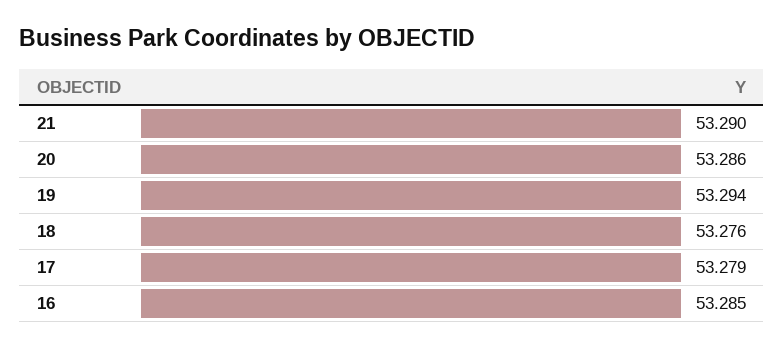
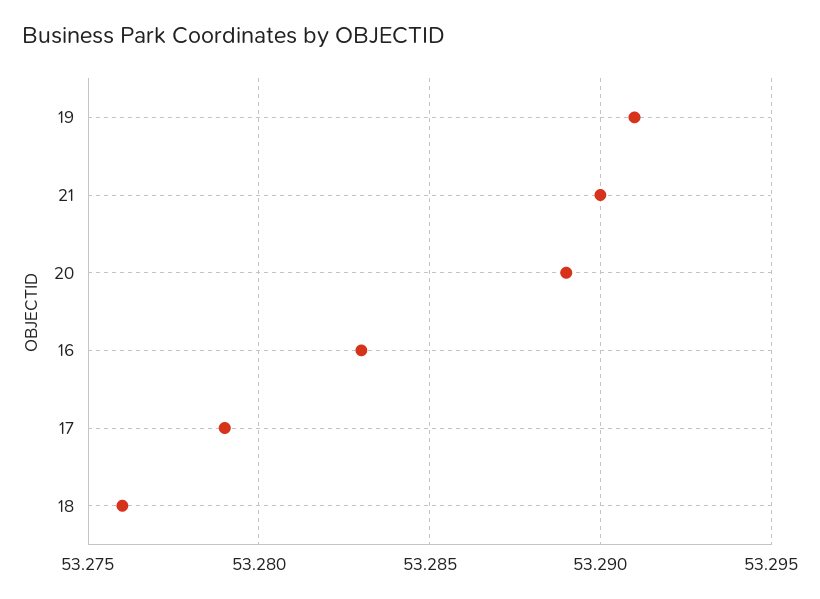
20: 53.286 -> 53.289
19: 53.294 -> 53.291
16: 53.285 -> 53.283

